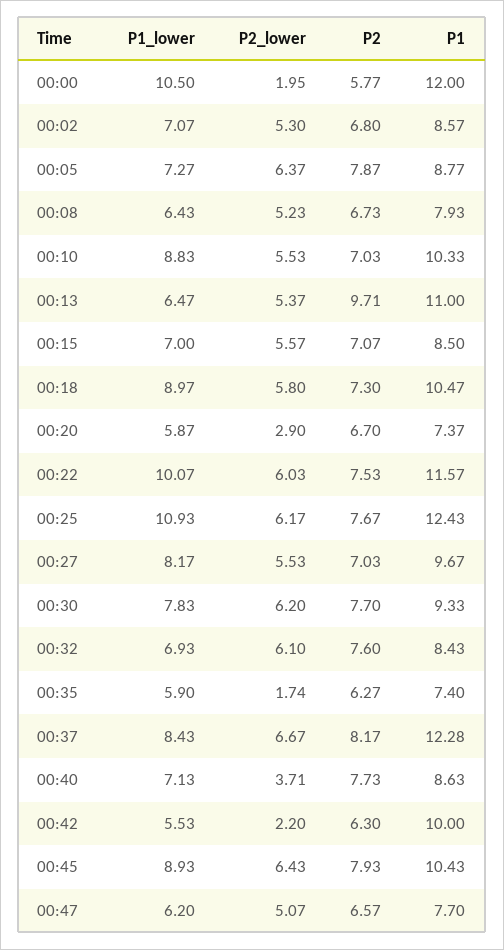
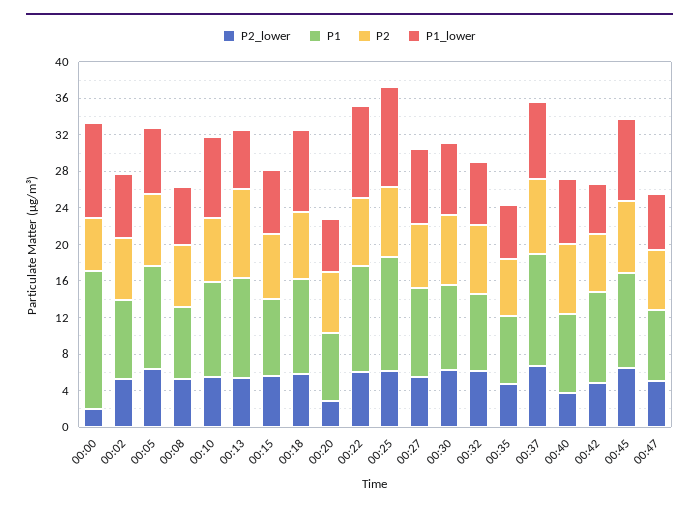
P1, 00:00: 12 -> 15
P1, 00:05: 8.77 -> 11
P2_lower, 00:35: 1.74 -> 5
P2_lower, 00:42: 2.2 -> 5

